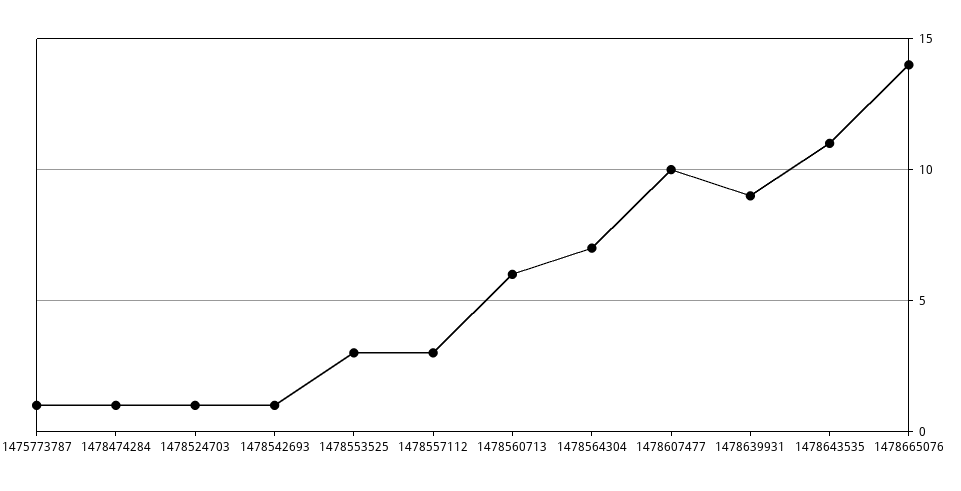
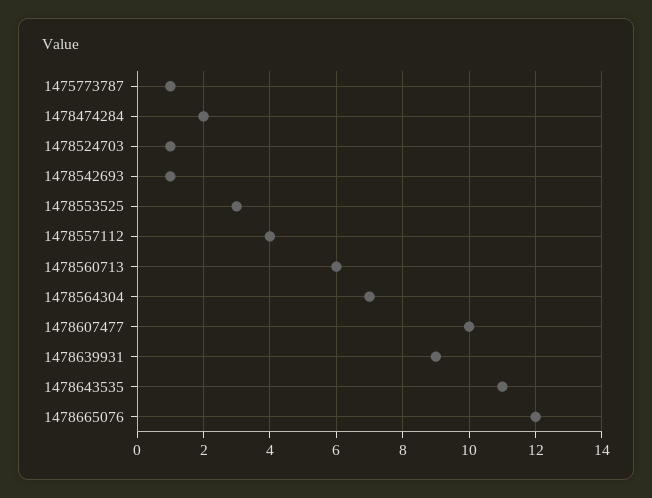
1478474284: 1 -> 2
1478557112: 3 -> 4
1478665076: 14 -> 12

